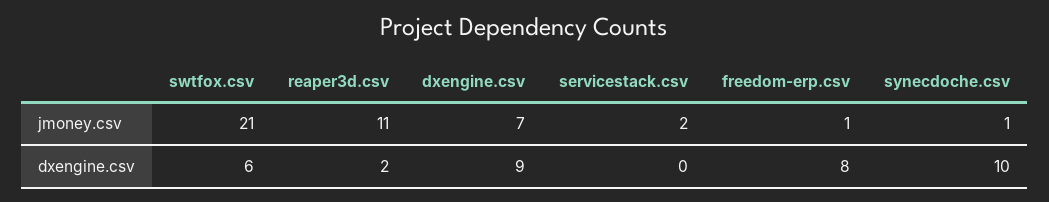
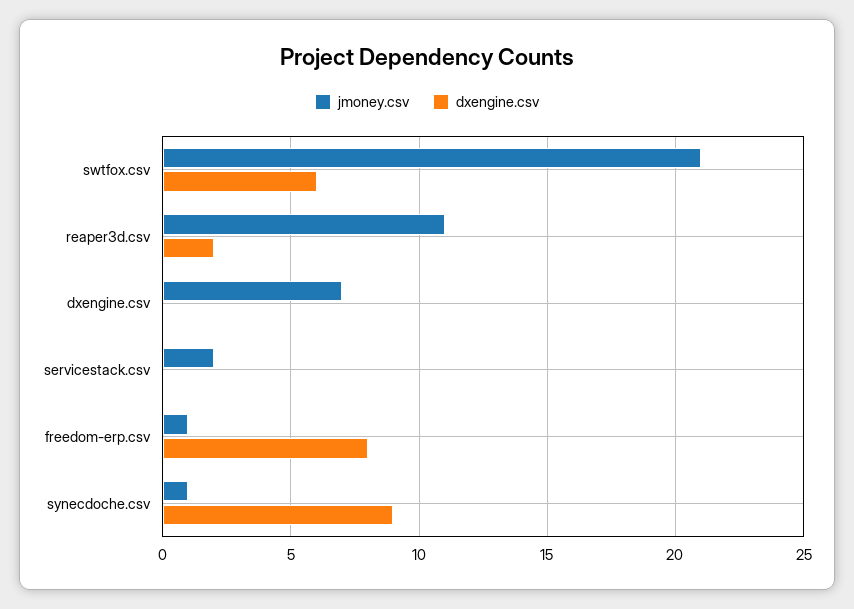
dxengine.csv, dxengine.csv: 9 -> 0
dxengine.csv, synecdoche.csv: 10 -> 9

